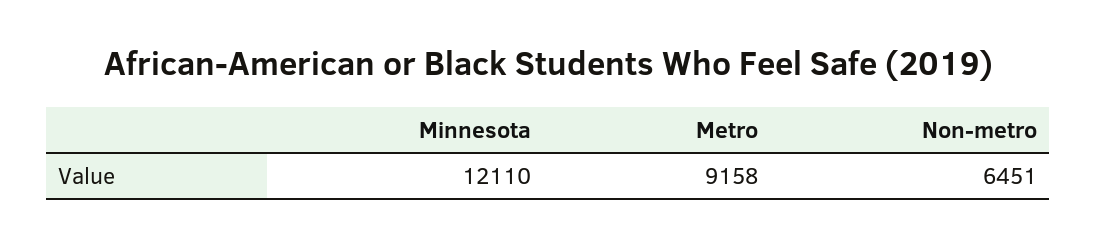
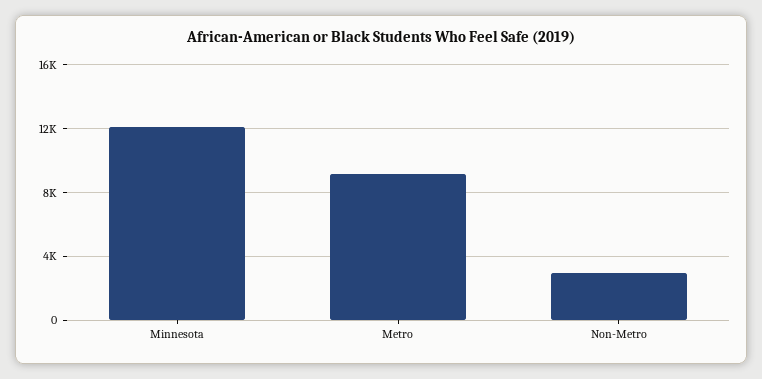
Non-metro: 6451 -> 3000

